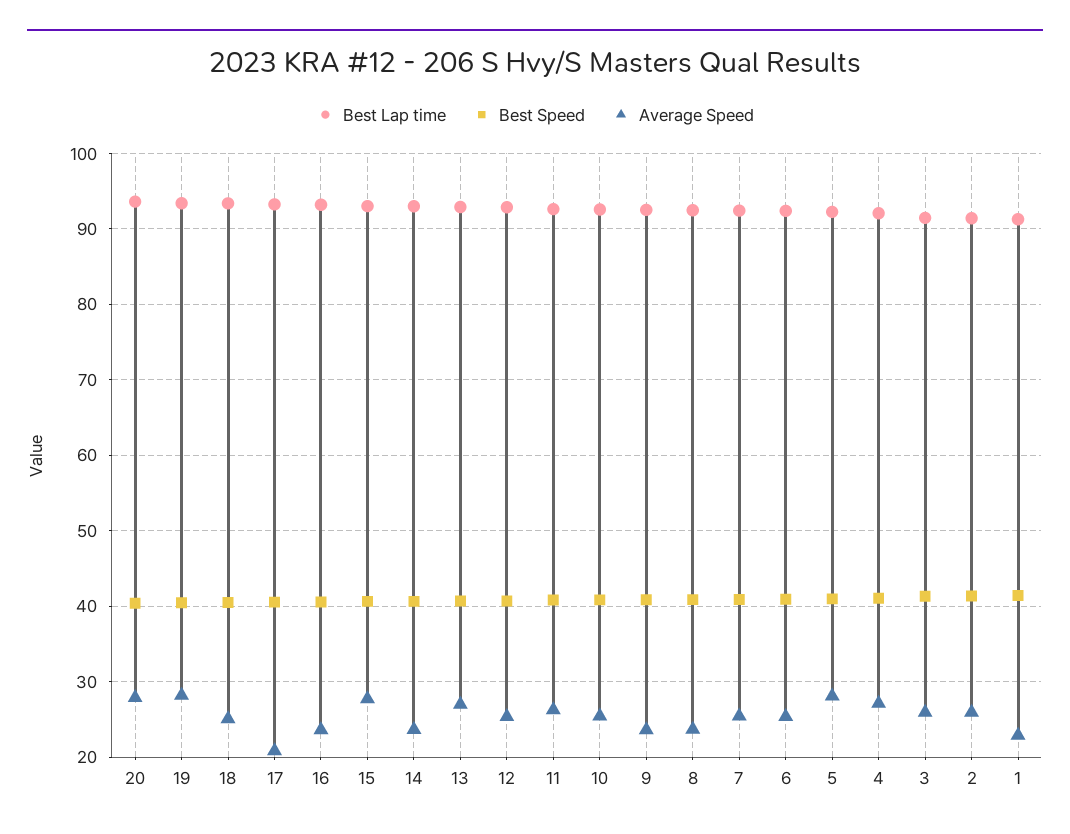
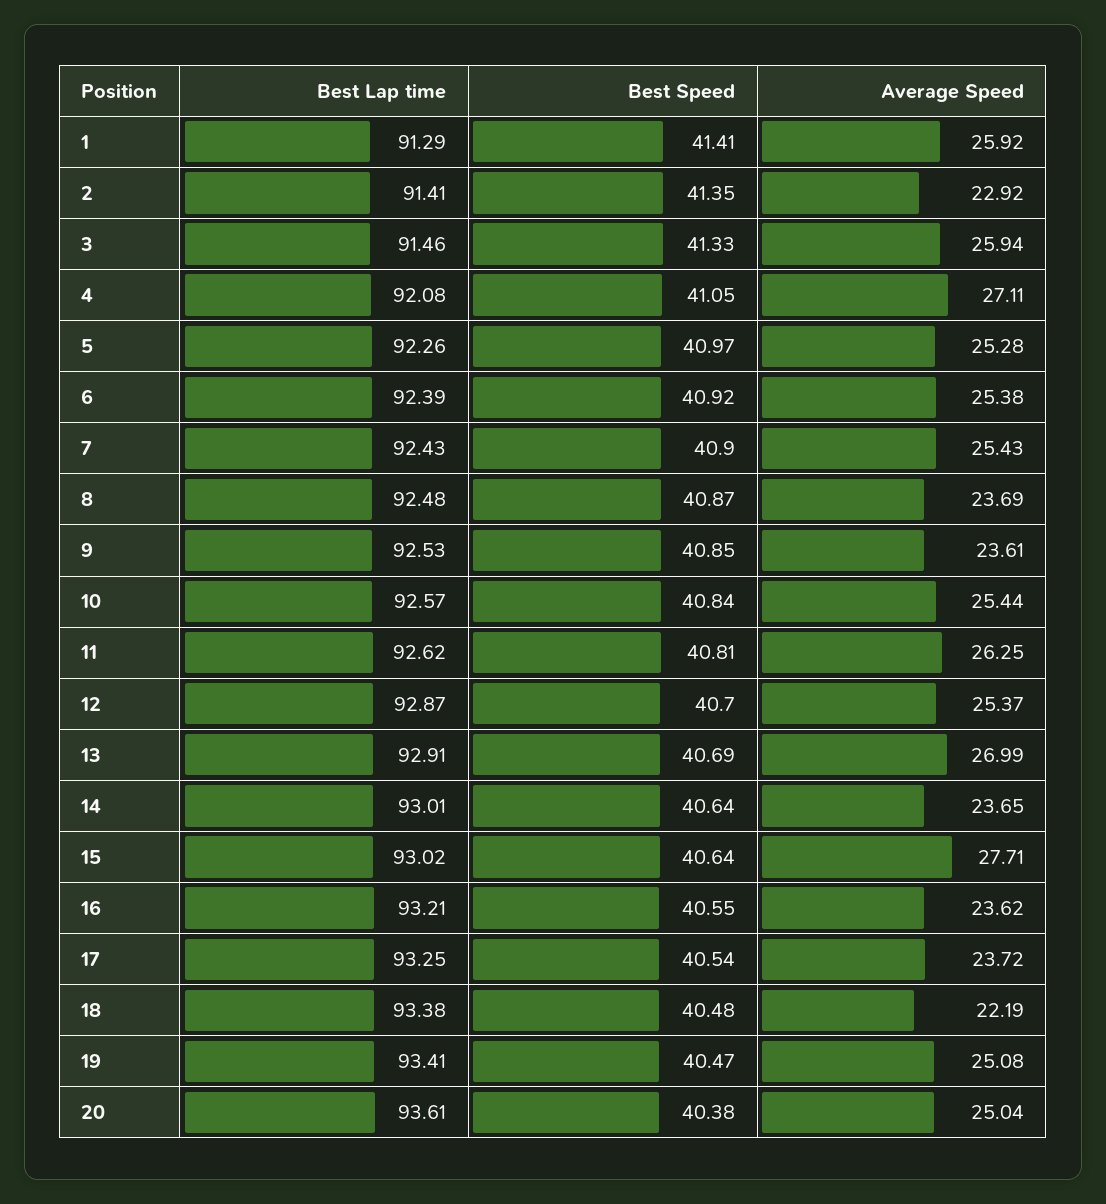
Average Speed, 20: 28 -> 25.04
Average Speed, 19: 28 -> 25.08
Average Speed, 18: 25 -> 22.19
Average Speed, 17: 21 -> 23.72
Average Speed, 5: 28 -> 25.28
Average Speed, 2: 26 -> 22.92
Average Speed, 1: 23 -> 25.92

